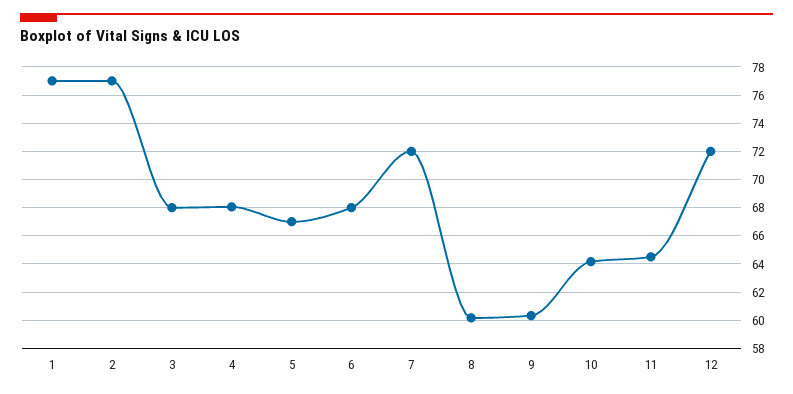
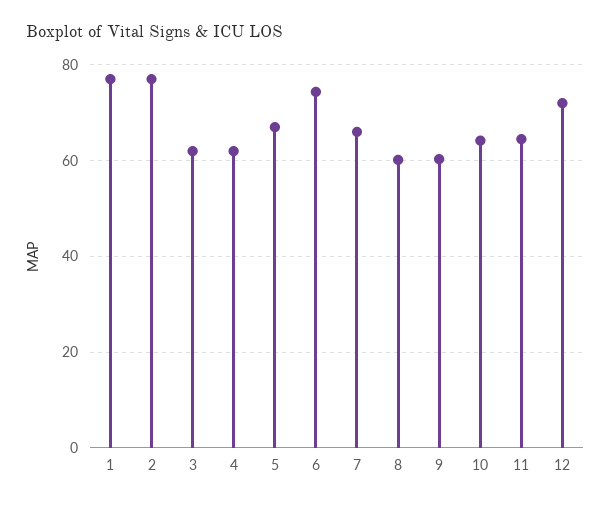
3: 68 -> 62
4: 68 -> 62
6: 68 -> 74
7: 72 -> 66

